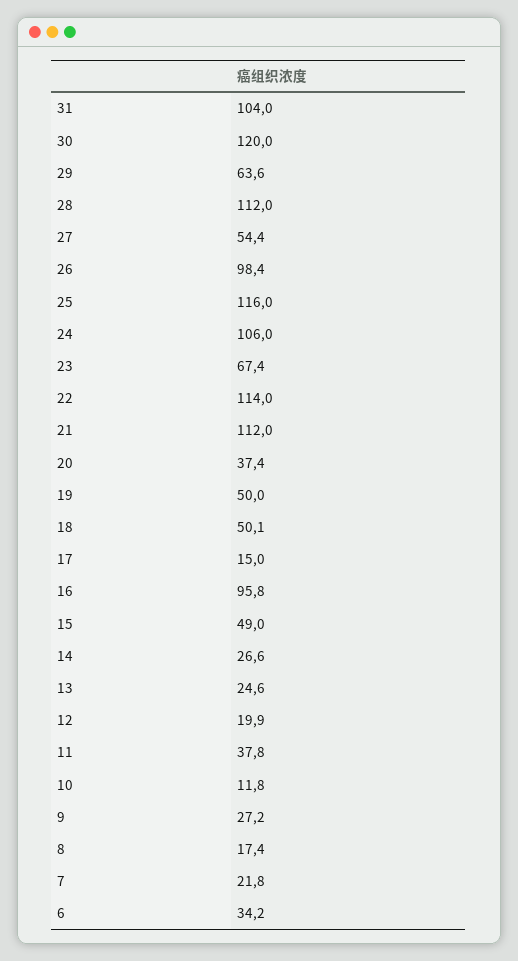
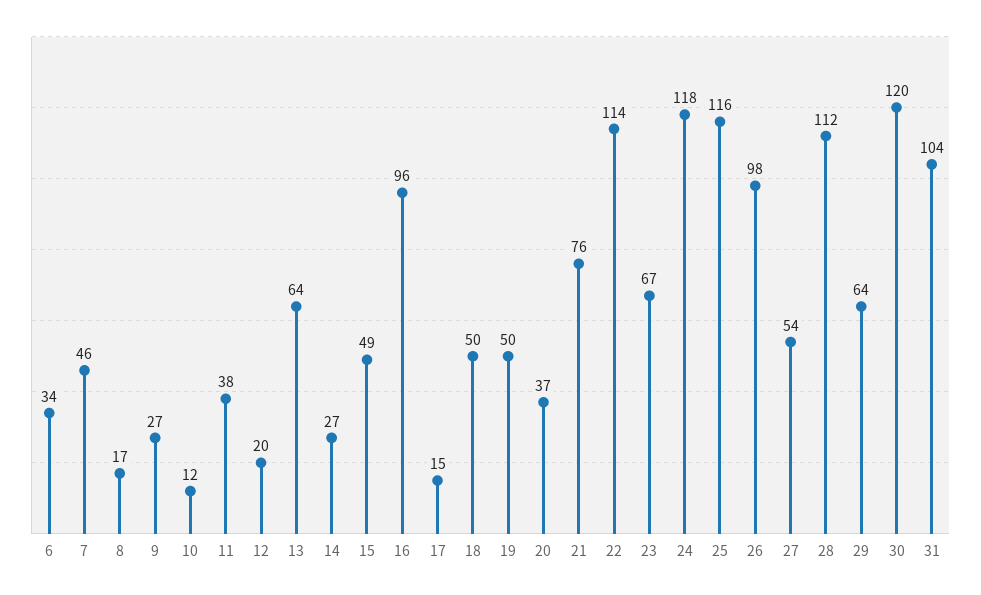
24: 106 -> 118
21: 112 -> 76
13: 24.6 -> 64
7: 21.8 -> 46

